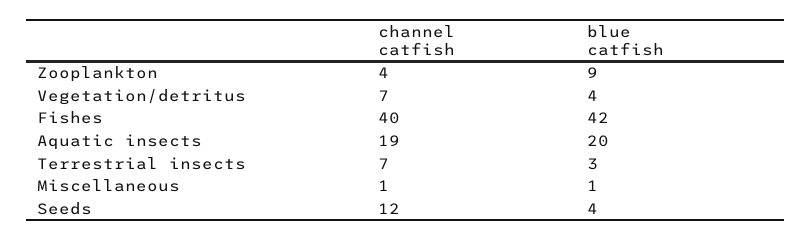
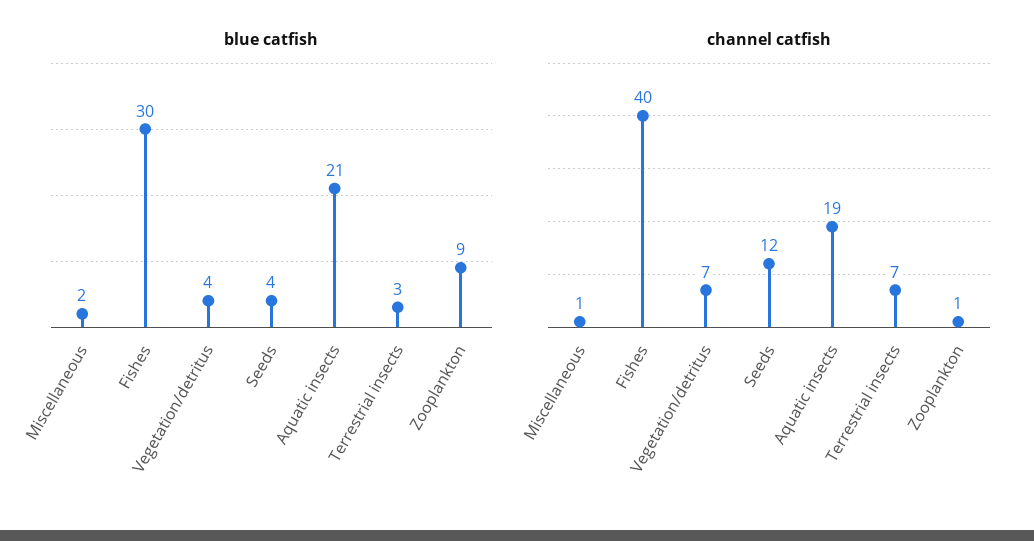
channel catfish, Zooplankton: 4 -> 1
blue catfish, Fishes: 42 -> 30
blue catfish, Aquatic insects: 20 -> 21
blue catfish, Miscellaneous: 1 -> 2

